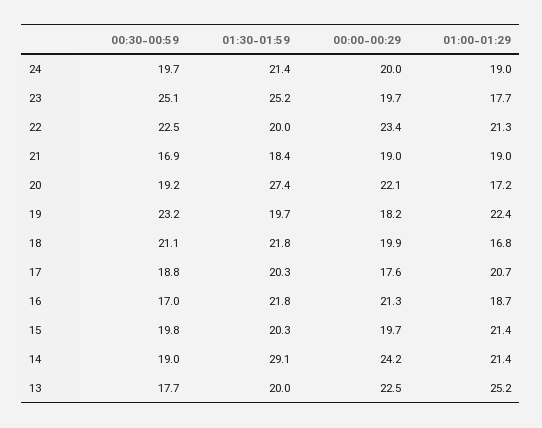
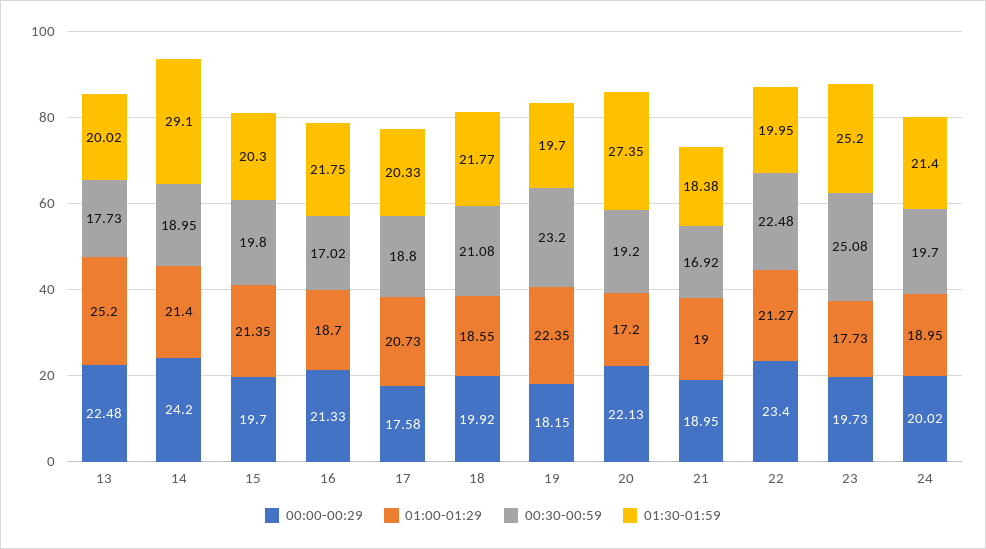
01:00-01:29, 18: 16.8 -> 18.55

